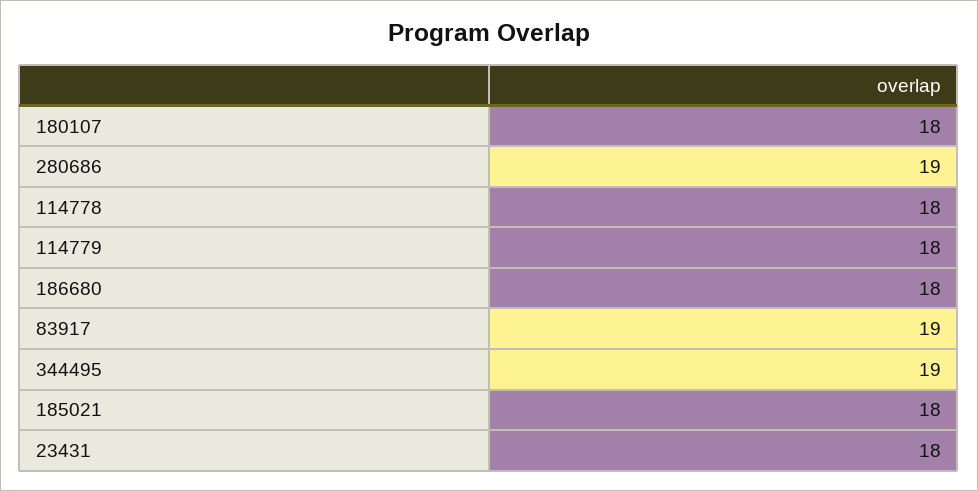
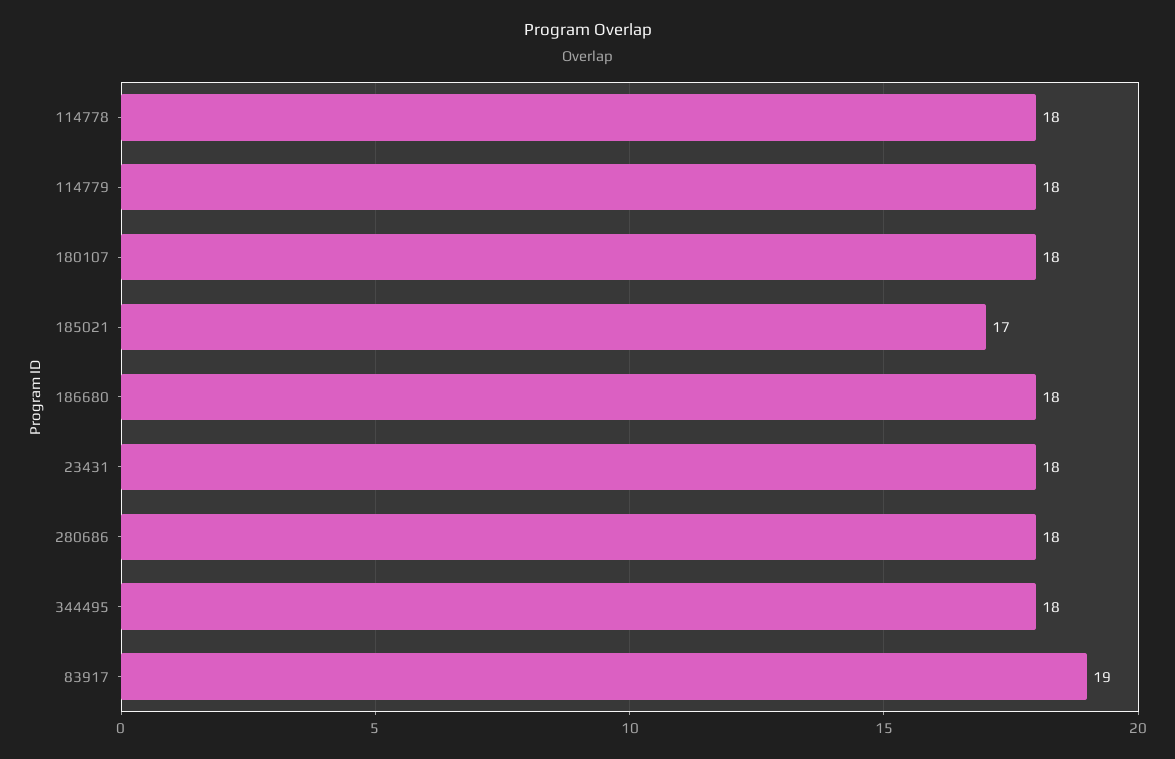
280686: 19 -> 18
344495: 19 -> 18
185021: 18 -> 17

